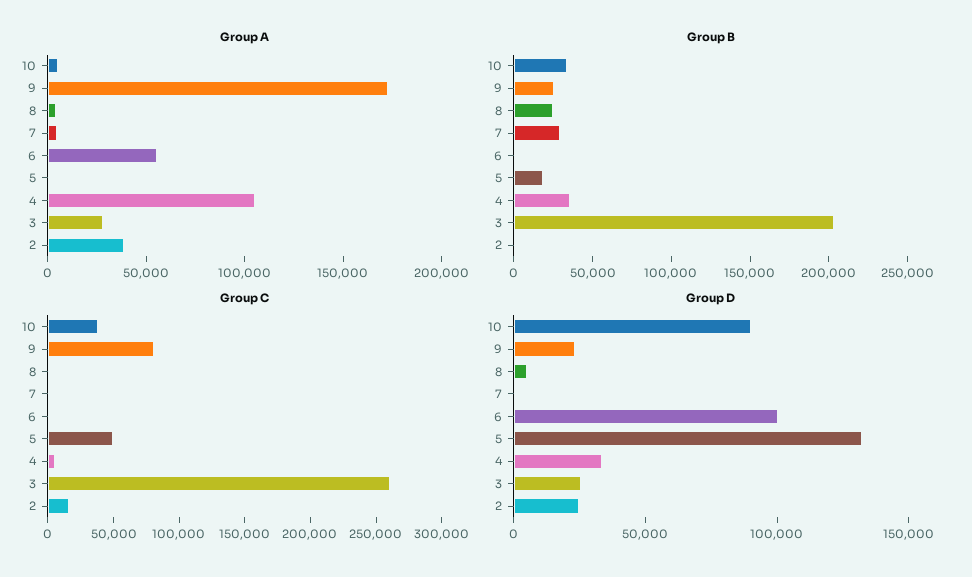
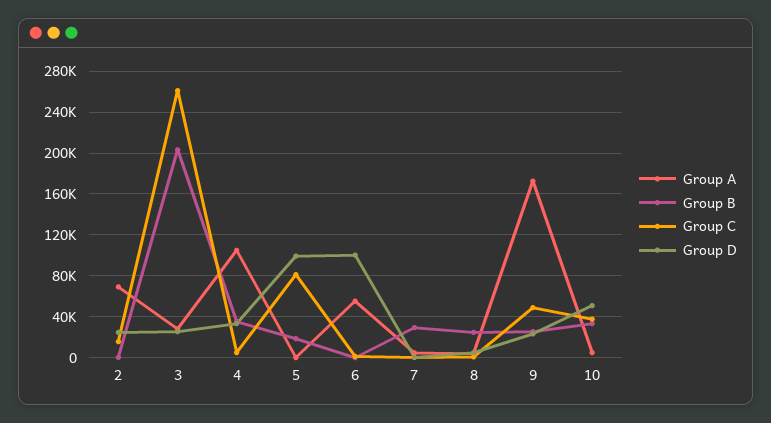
Group A, 2: 40000 -> 70000
Group C, 9: 80000 -> 50000
Group C, 5: 50000 -> 80000
Group D, 10: 90000 -> 50000
Group D, 5: 130000 -> 100000

